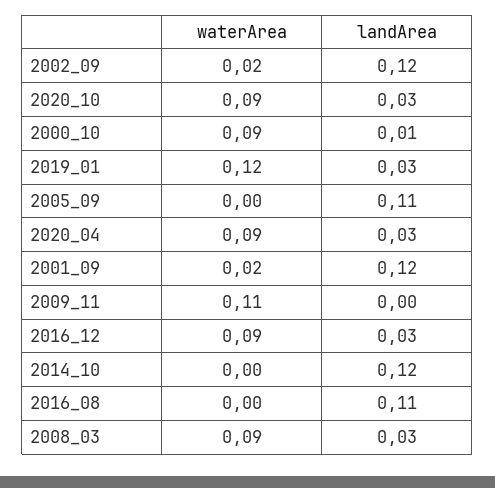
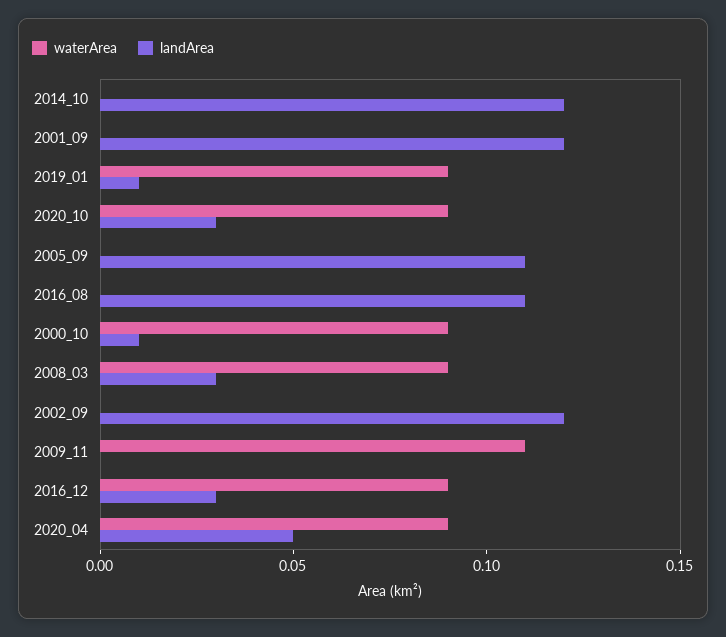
waterArea, 2002_09: 0.02 -> 0
waterArea, 2019_01: 0.12 -> 0.09
landArea, 2019_01: 0.03 -> 0.01
landArea, 2020_04: 0.03 -> 0.05
waterArea, 2001_09: 0.02 -> 0

